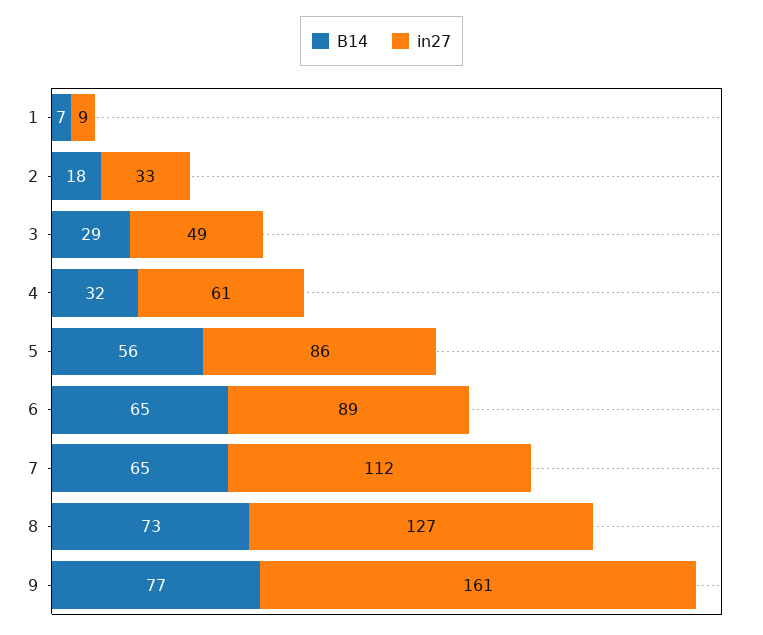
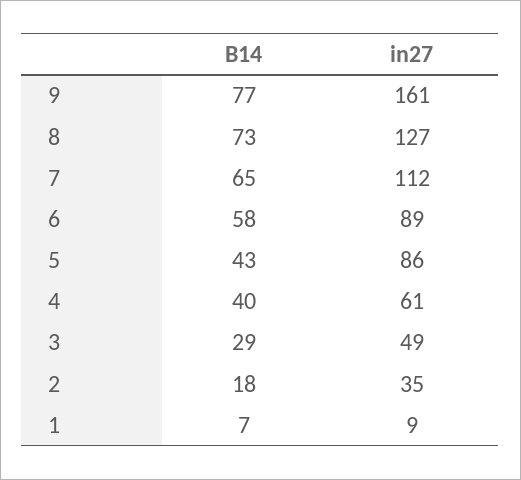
in27, 2: 33 -> 35
B14, 4: 32 -> 40
B14, 5: 56 -> 43
B14, 6: 65 -> 58

